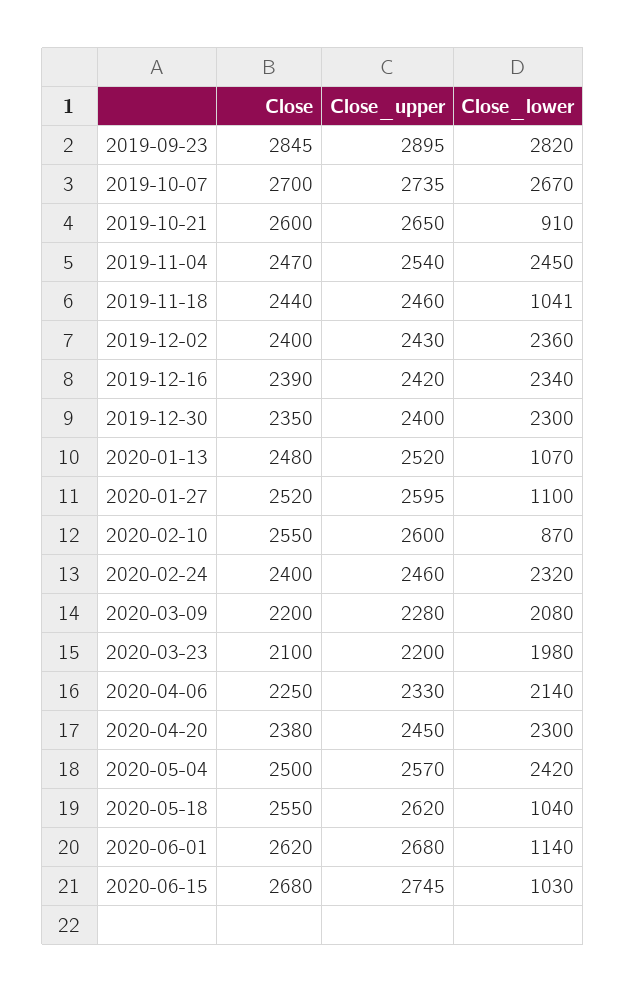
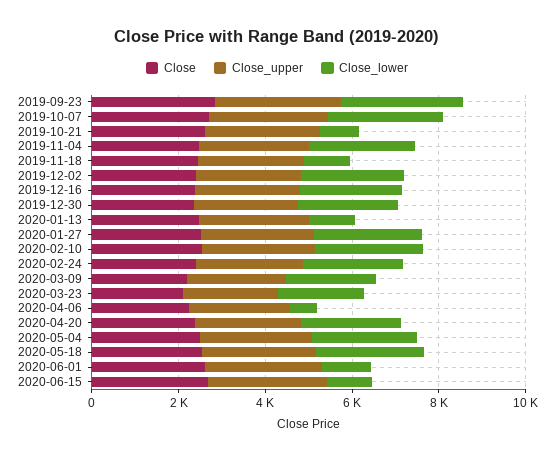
Close_lower, 2020-01-27: 1100 -> 2500
Close_lower, 2020-02-10: 870 -> 2500
Close_lower, 2020-04-06: 2140 -> 500
Close_lower, 2020-05-18: 1040 -> 2500

